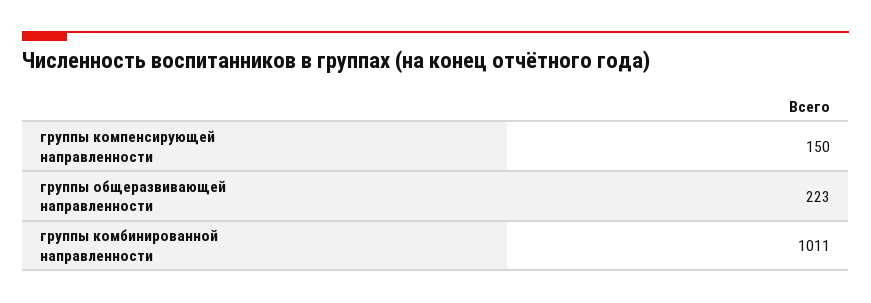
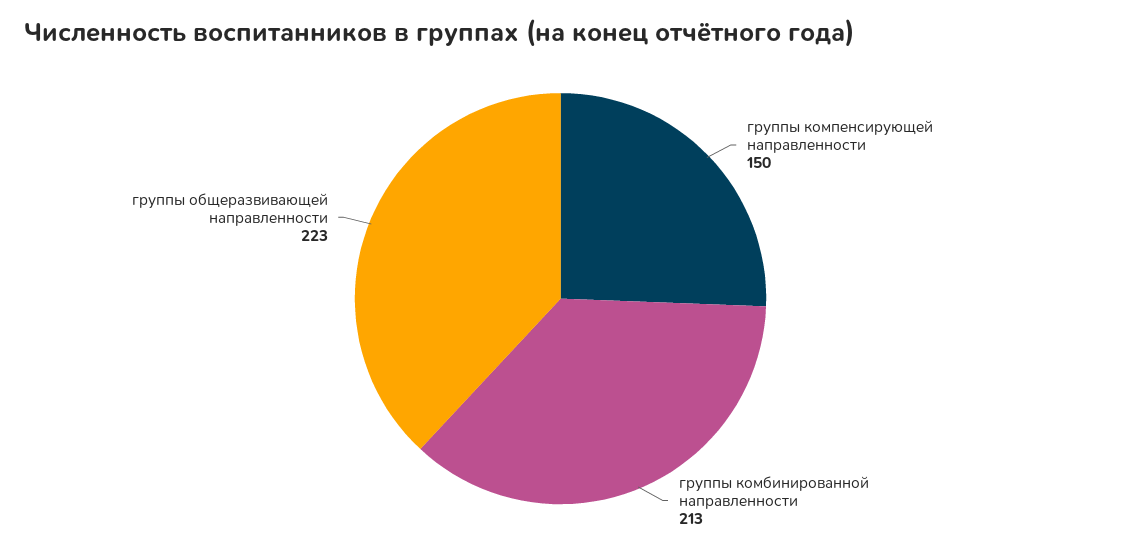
группы комбинированной направленности: 1011 -> 213

